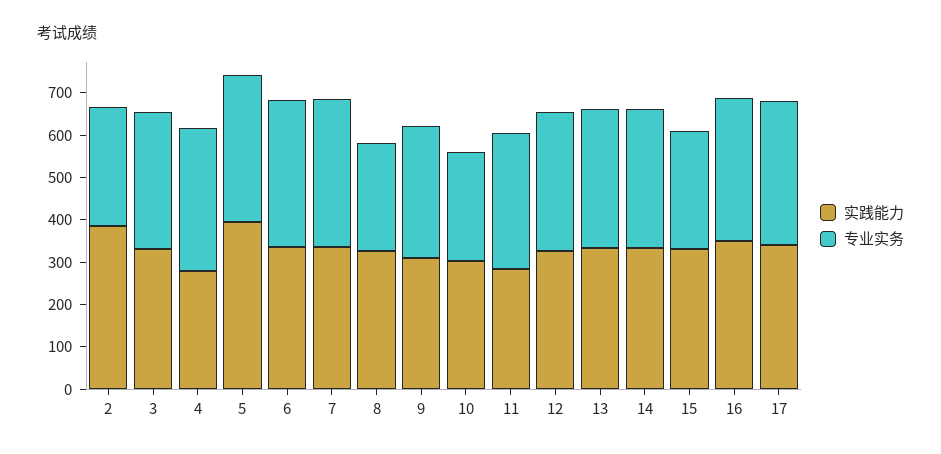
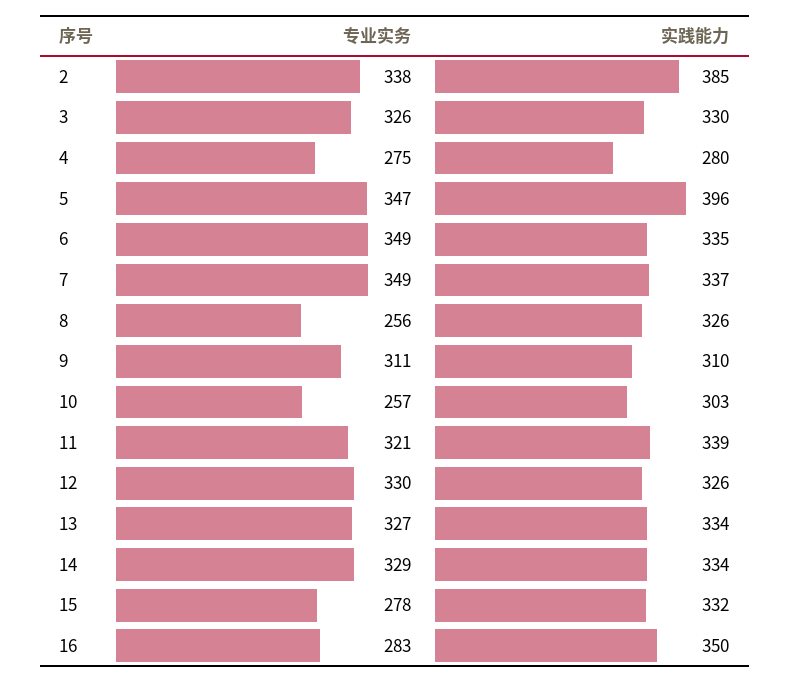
专业实务, 2: 280 -> 338
专业实务, 4: 340 -> 275
实践能力, 11: 280 -> 339
专业实务, 16: 340 -> 283
实践能力, 17: 340 -> none
专业实务, 17: 340 -> none

